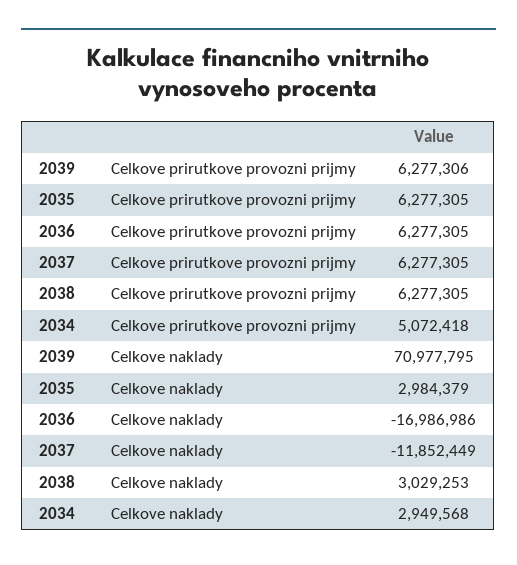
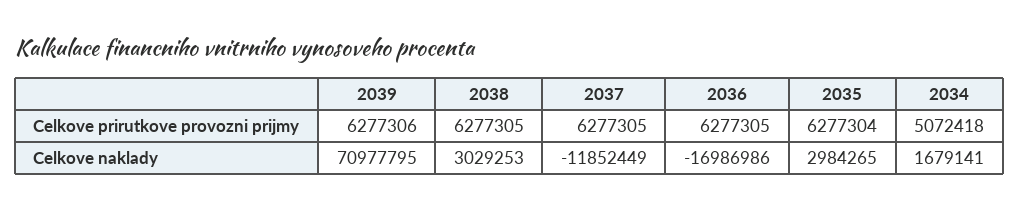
2035, Celkove prirutkove provozni prijmy: 6277305 -> 6277304
2035, Celkove naklady: 2984379 -> 2984265
2034, Celkove naklady: 2949568 -> 1679141

